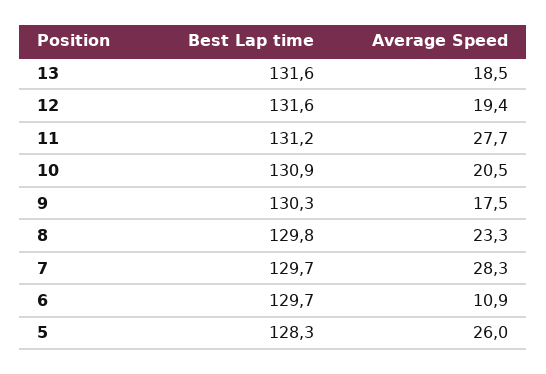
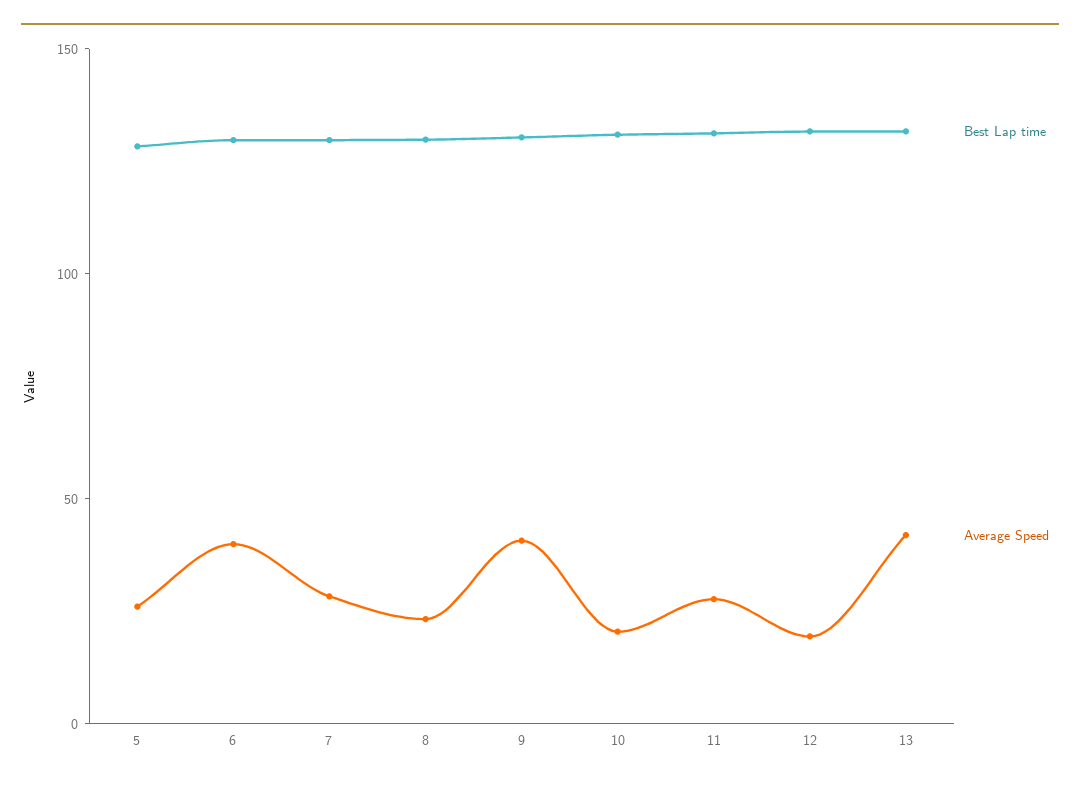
Average Speed, 13: 18.5 -> 40
Average Speed, 9: 17.5 -> 40
Average Speed, 6: 10.9 -> 40

